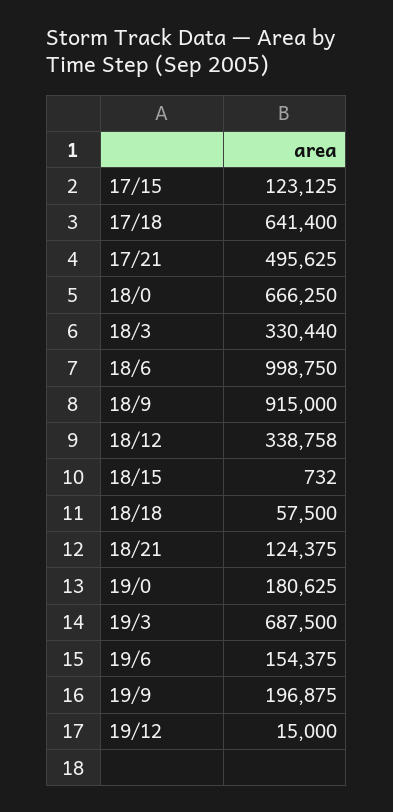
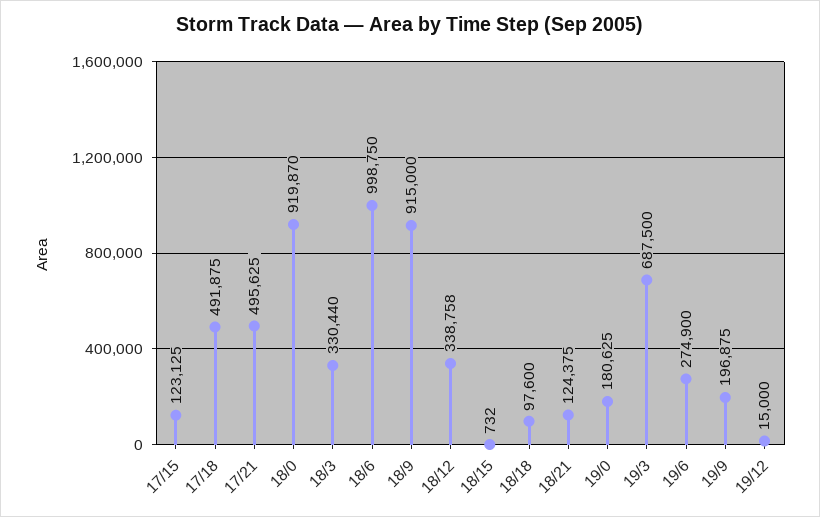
17/18: 641400 -> 491875
18/0: 666250 -> 919870
18/18: 57500 -> 97600
19/6: 154375 -> 274900

